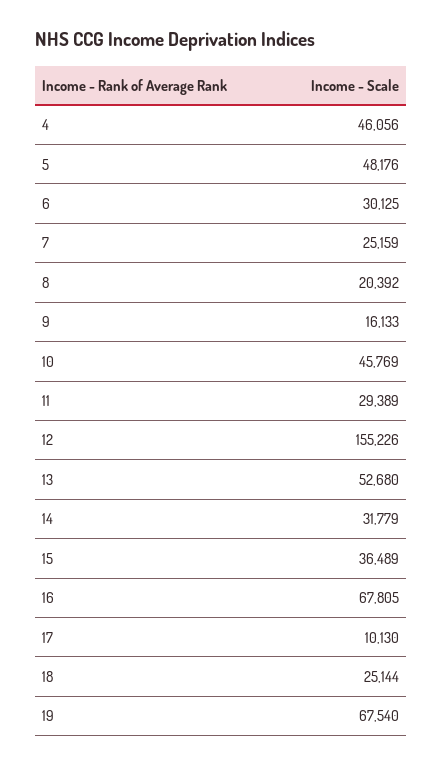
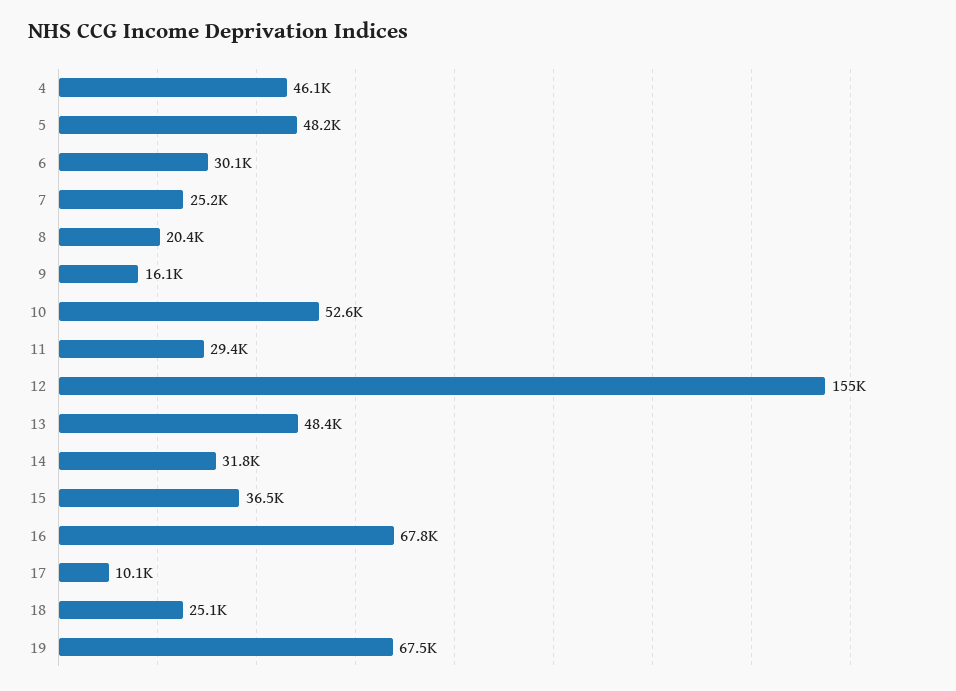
10: 45769 -> 52600
13: 52680 -> 48400

